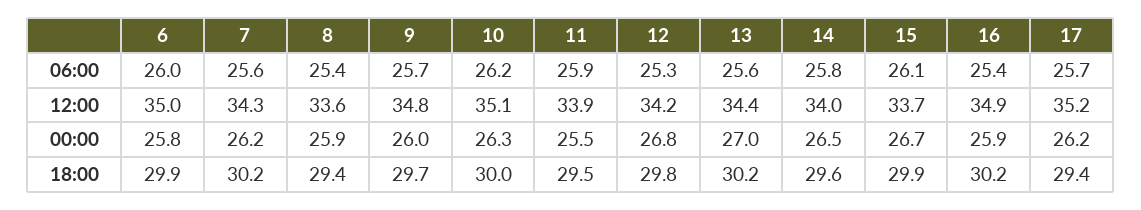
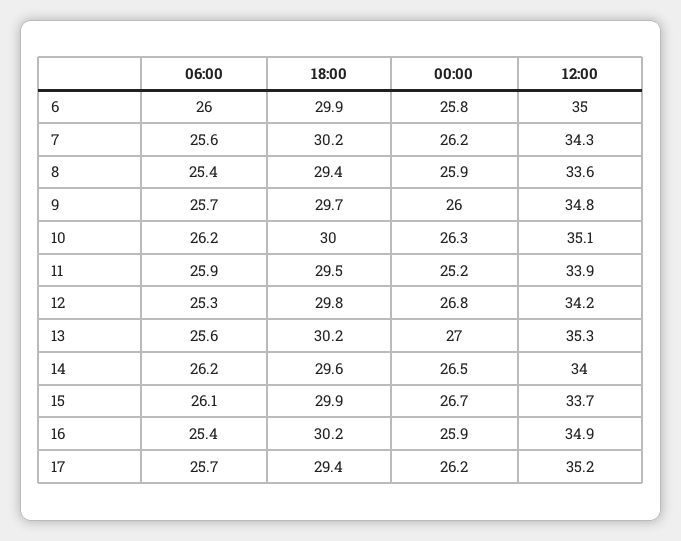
14, 06:00: 25.8 -> 26.2
13, 12:00: 34.4 -> 35.3
11, 00:00: 25.5 -> 25.2

